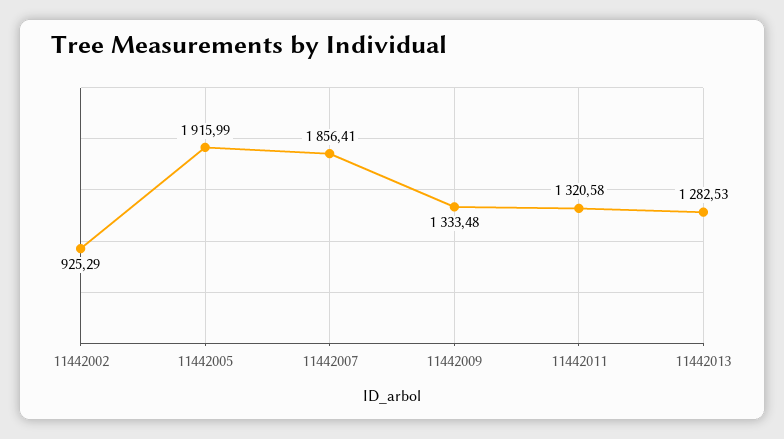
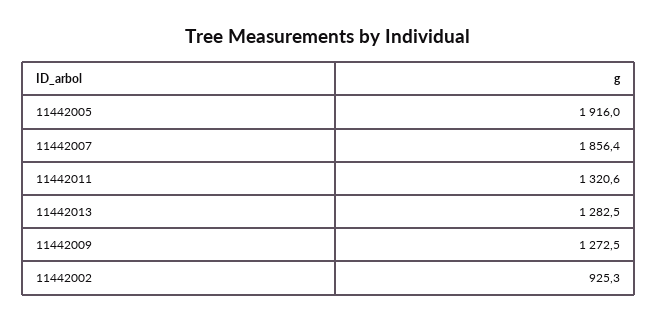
11442009: 1333.48 -> 1272.5

